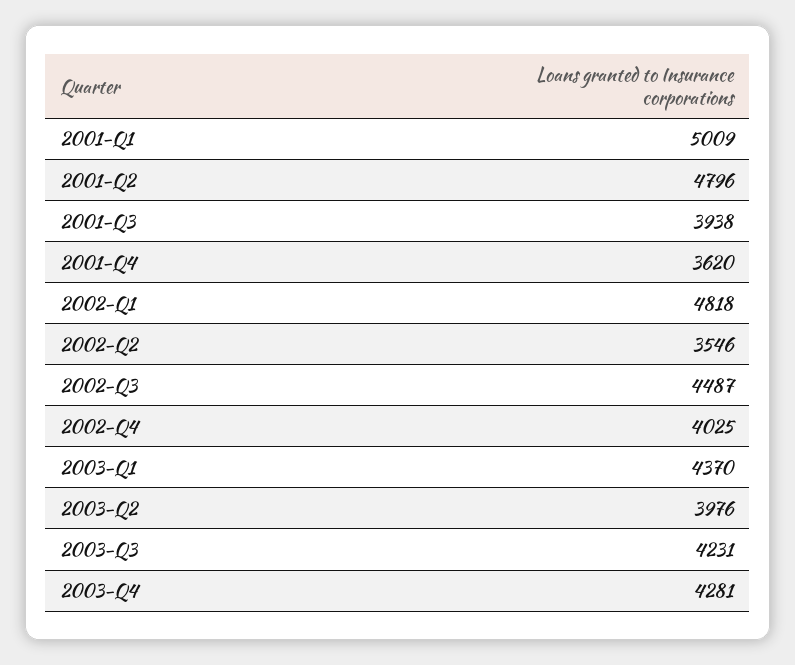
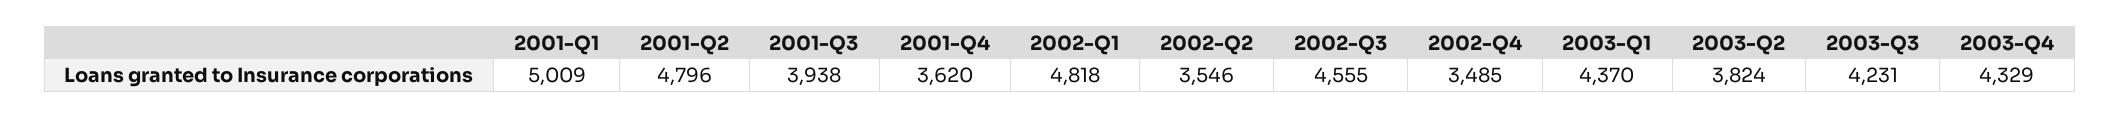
2002-Q3: 4487 -> 4555
2002-Q4: 4025 -> 3485
2003-Q2: 3976 -> 3824
2003-Q4: 4281 -> 4329

